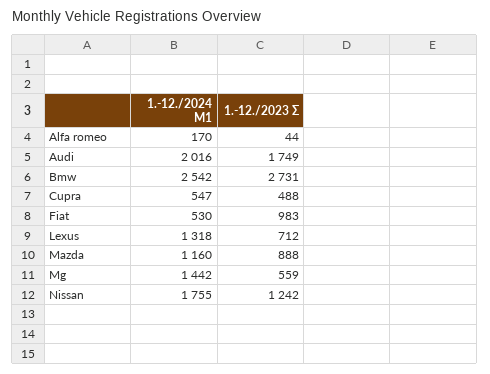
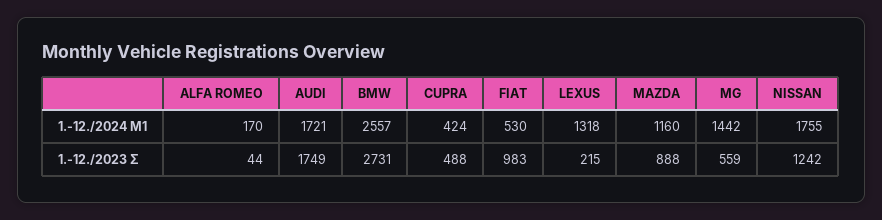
1.-12./2024 M1, Audi: 2016 -> 1721
1.-12./2024 M1, Bmw: 2542 -> 2557
1.-12./2024 M1, Cupra: 547 -> 424
1.-12./2023 Σ, Lexus: 712 -> 215

